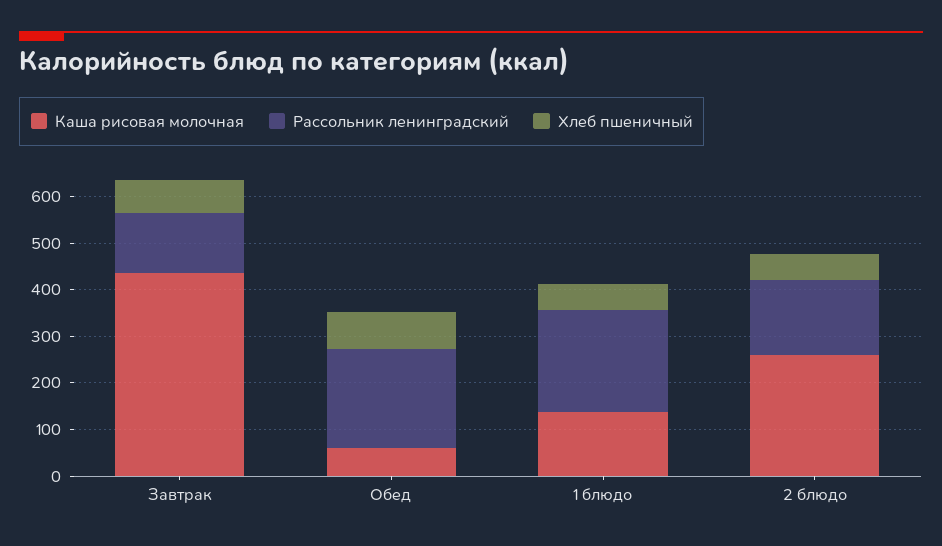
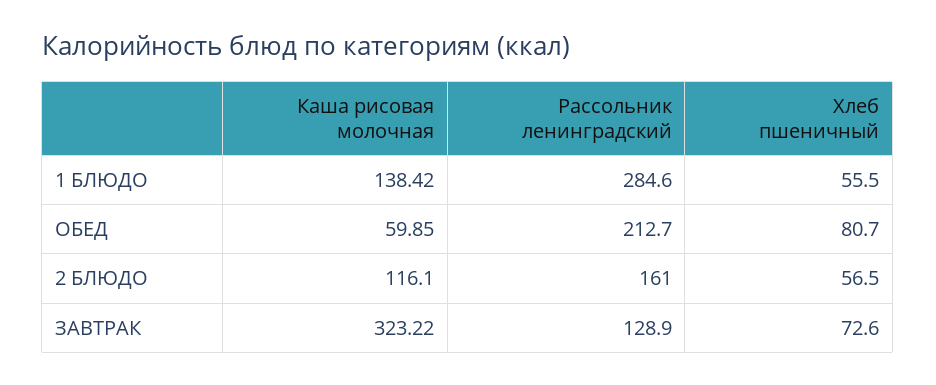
Каша рисовая молочная, Завтрак: 440 -> 323.22
Рассольник ленинградский, 1 блюдо: 220 -> 284.6
Каша рисовая молочная, 2 блюдо: 260 -> 116.1

